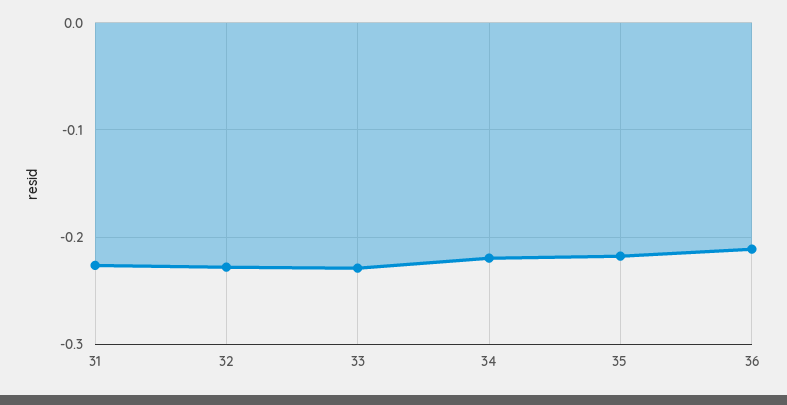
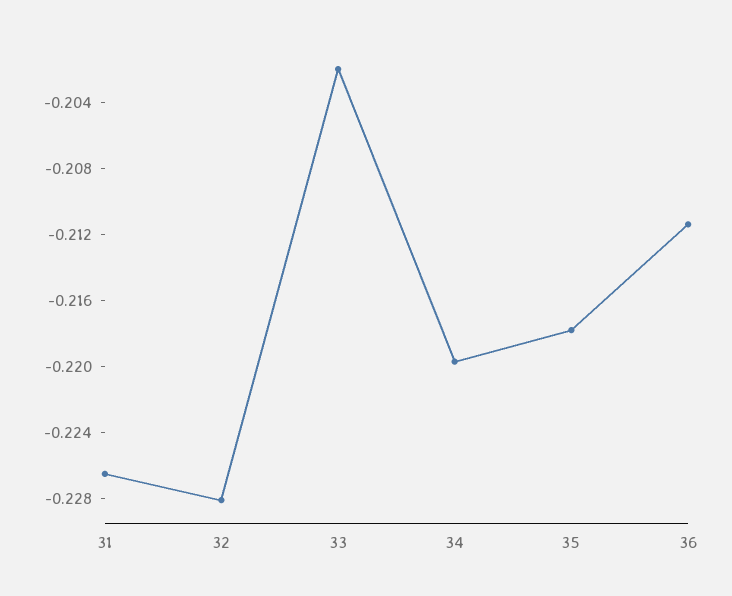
33: -0.23 -> -0.202

